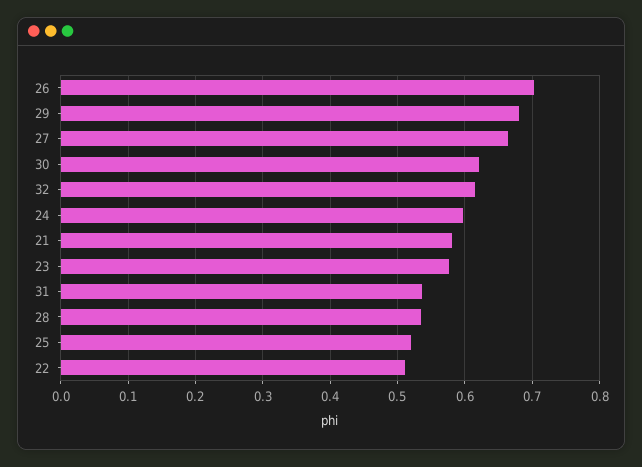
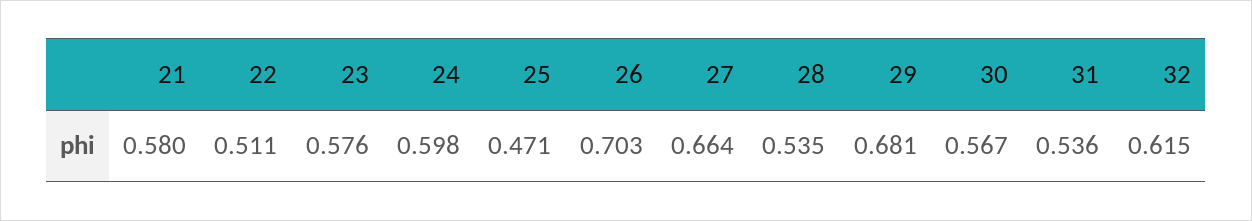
30: 0.62 -> 0.567
25: 0.52 -> 0.471

